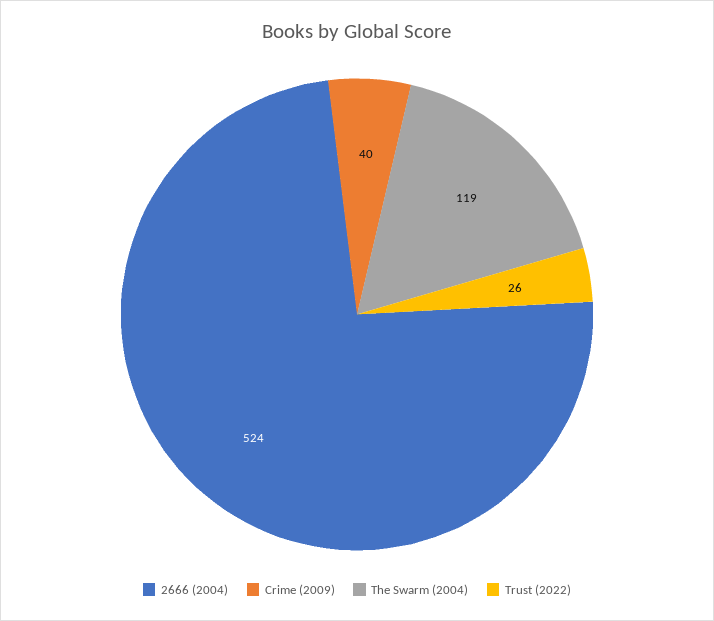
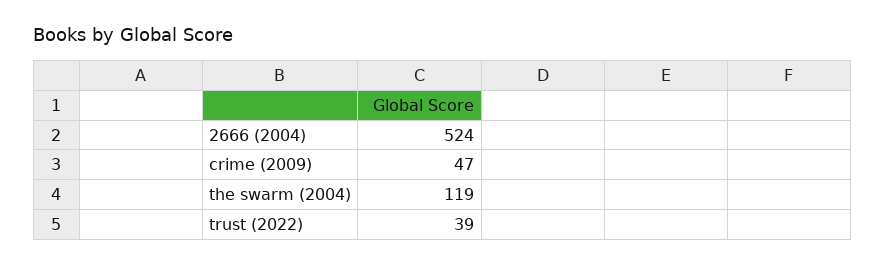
Crime (2009): 40 -> 47
Trust (2022): 26 -> 39

